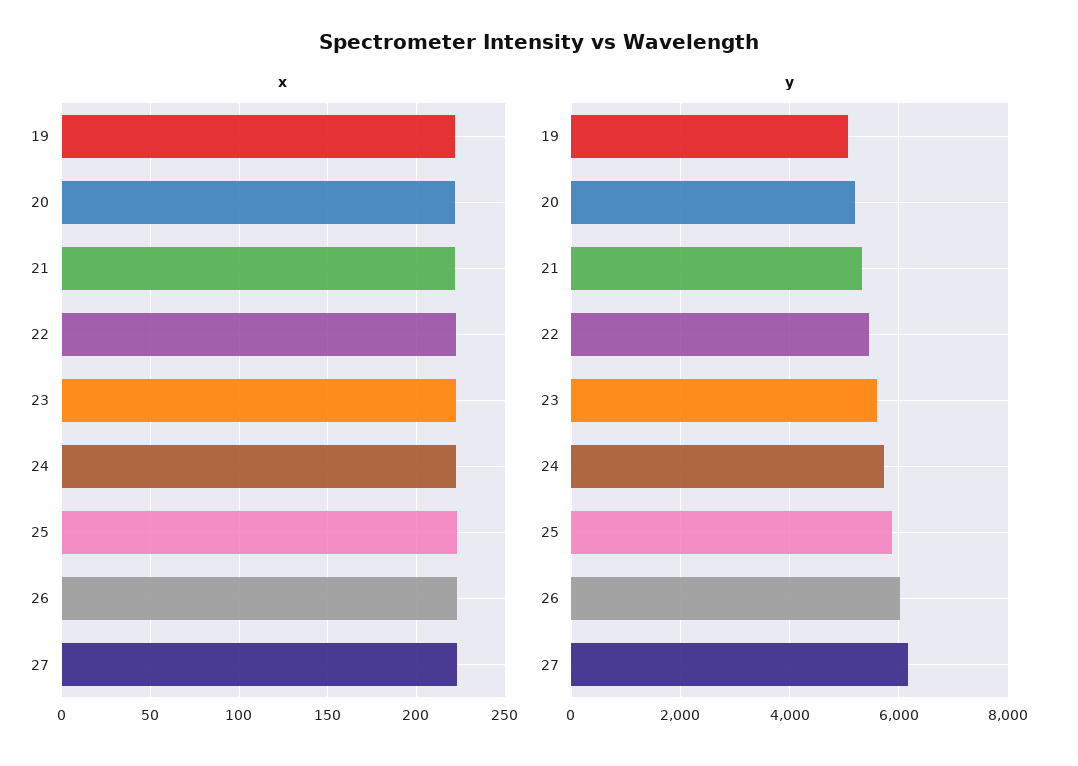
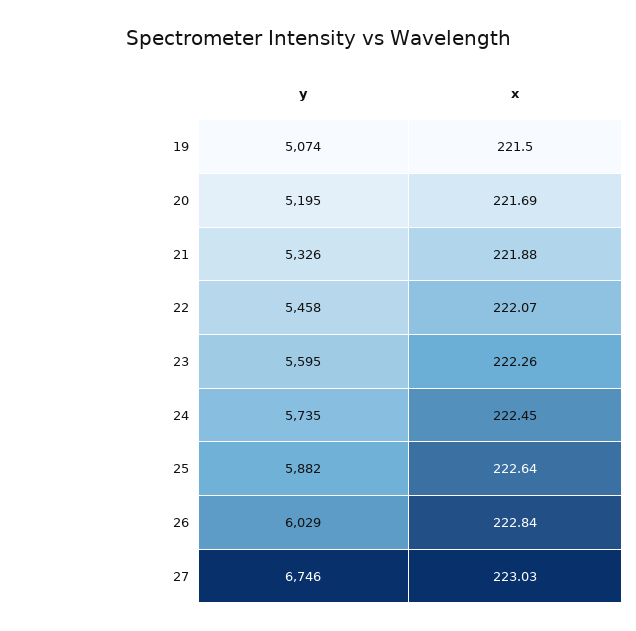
y, 27: 6200 -> 6746

